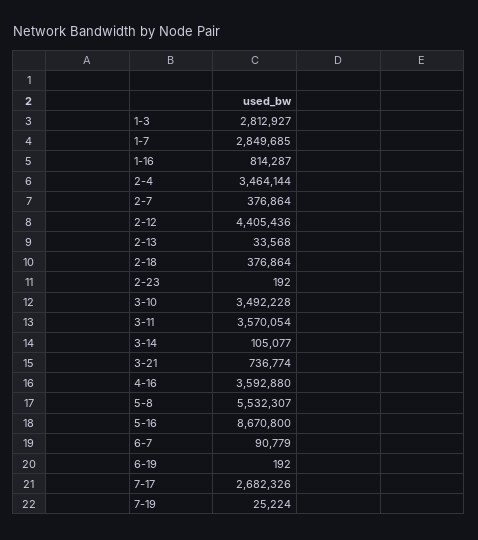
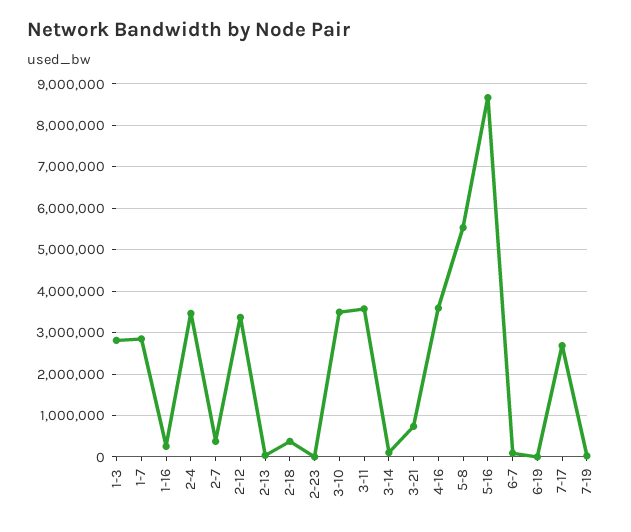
1-16: 814287 -> 200000
2-12: 4405436 -> 3400000

